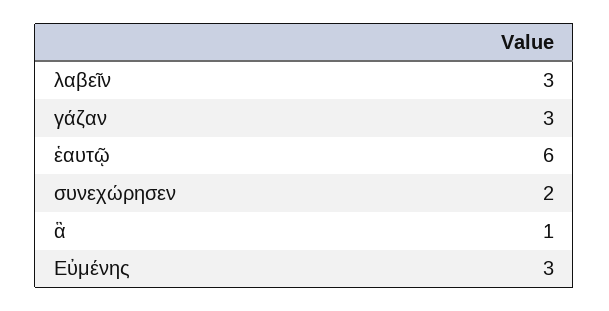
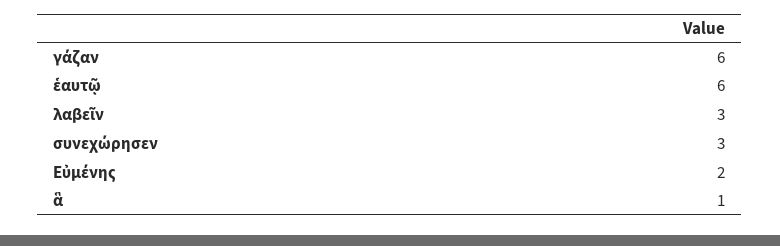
γάζαν: 3 -> 6
συνεχώρησεν: 2 -> 3
Εὐμένης: 3 -> 2

